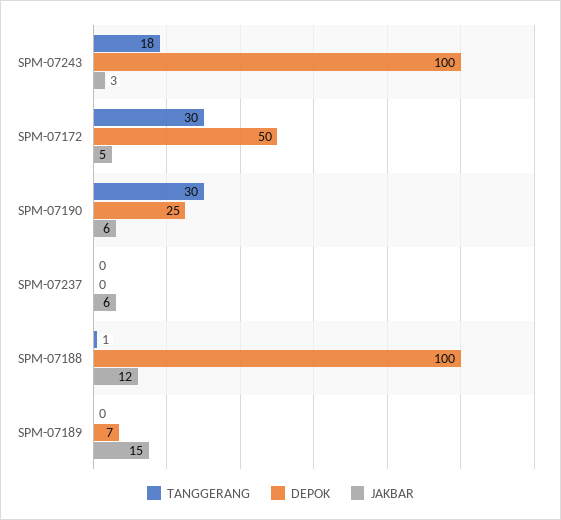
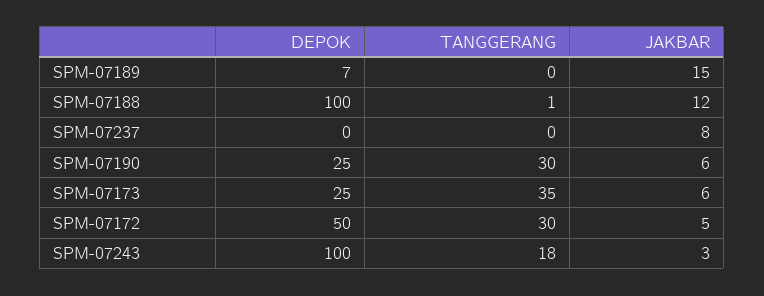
JAKBAR, SPM-07237: 6 -> 8
DEPOK, SPM-07173: none -> 25
TANGGERANG, SPM-07173: none -> 35
JAKBAR, SPM-07173: none -> 6

